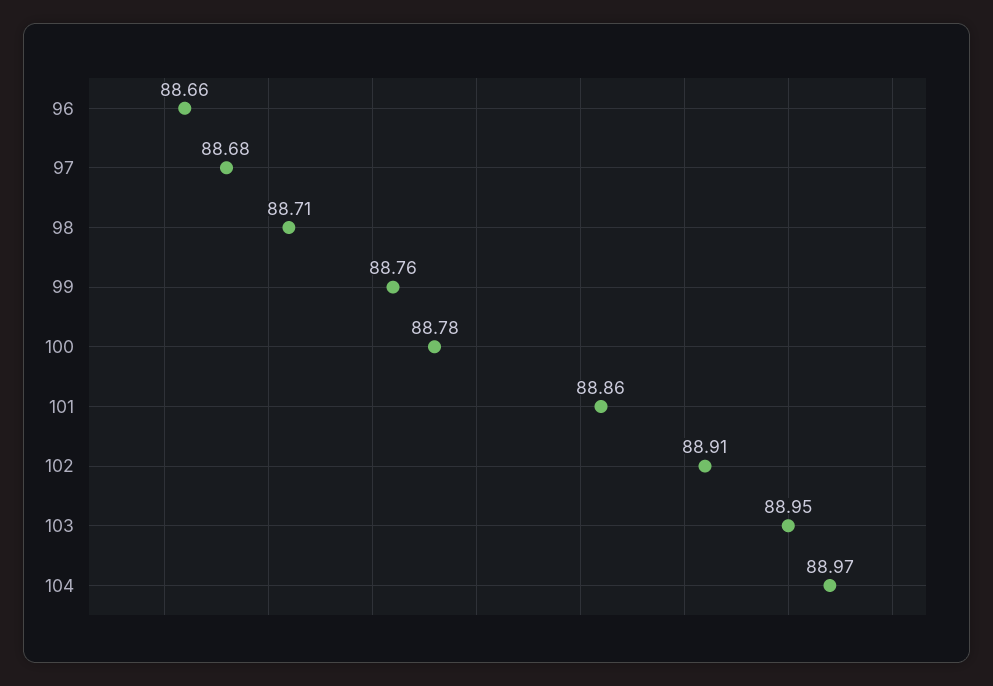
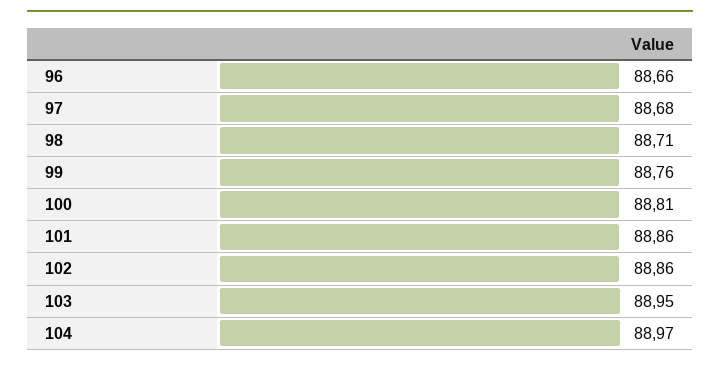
100: 88.78 -> 88.81
102: 88.91 -> 88.86

